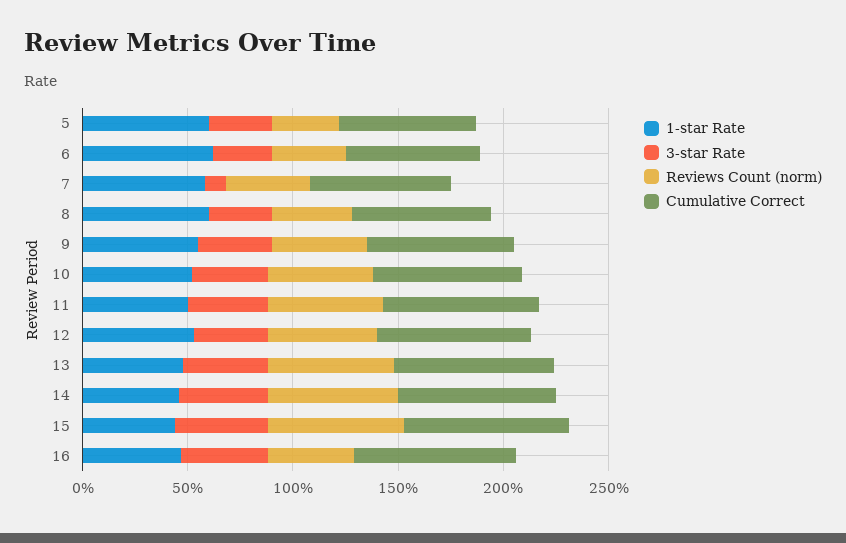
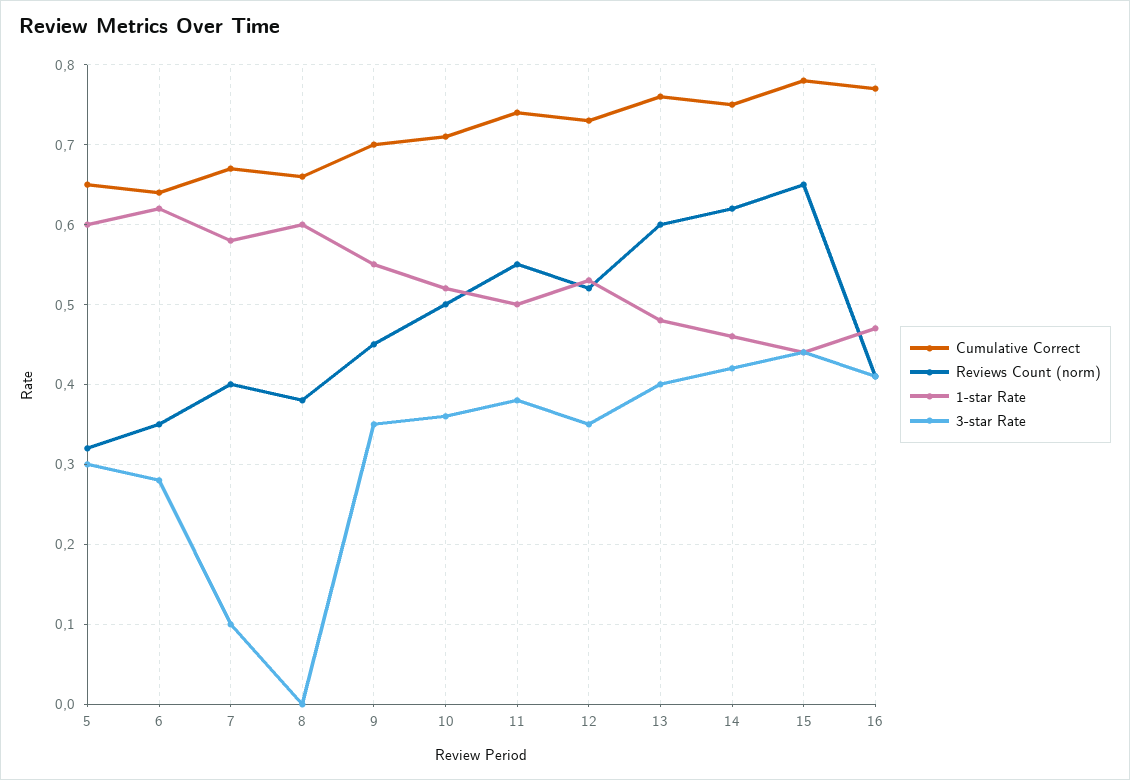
3-star Rate, 8: 0.3 -> 0

